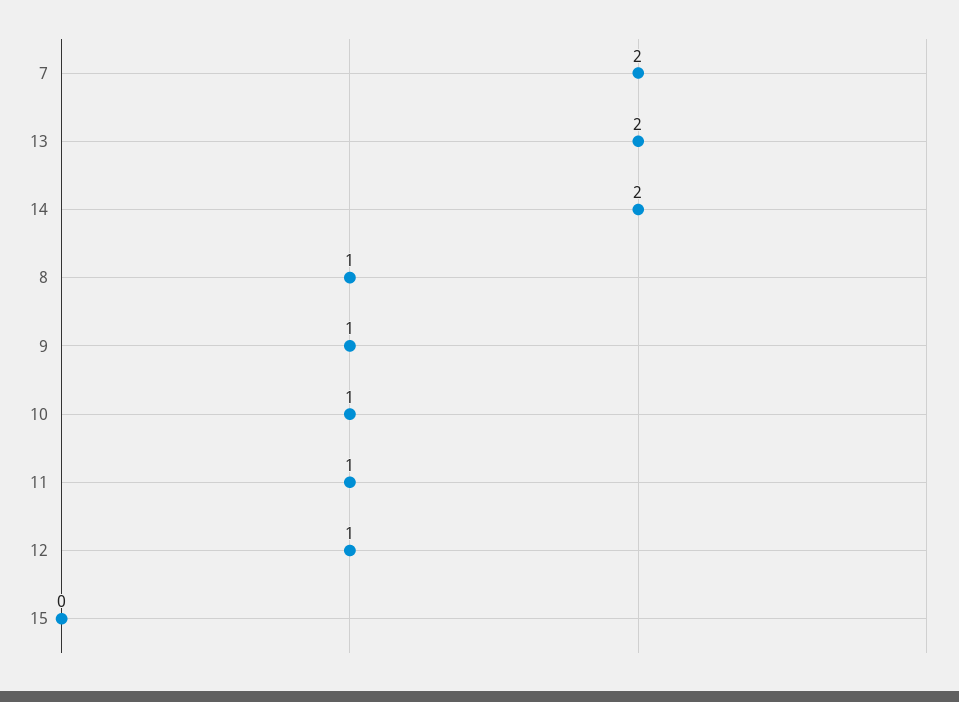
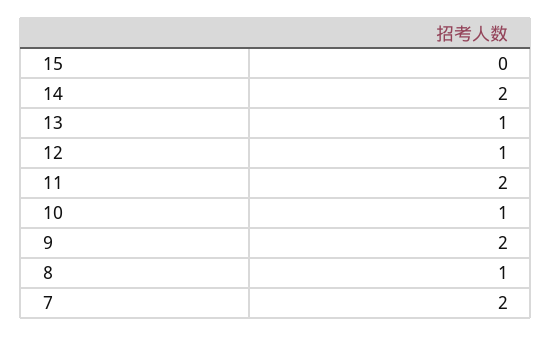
13: 2 -> 1
9: 1 -> 2
11: 1 -> 2

